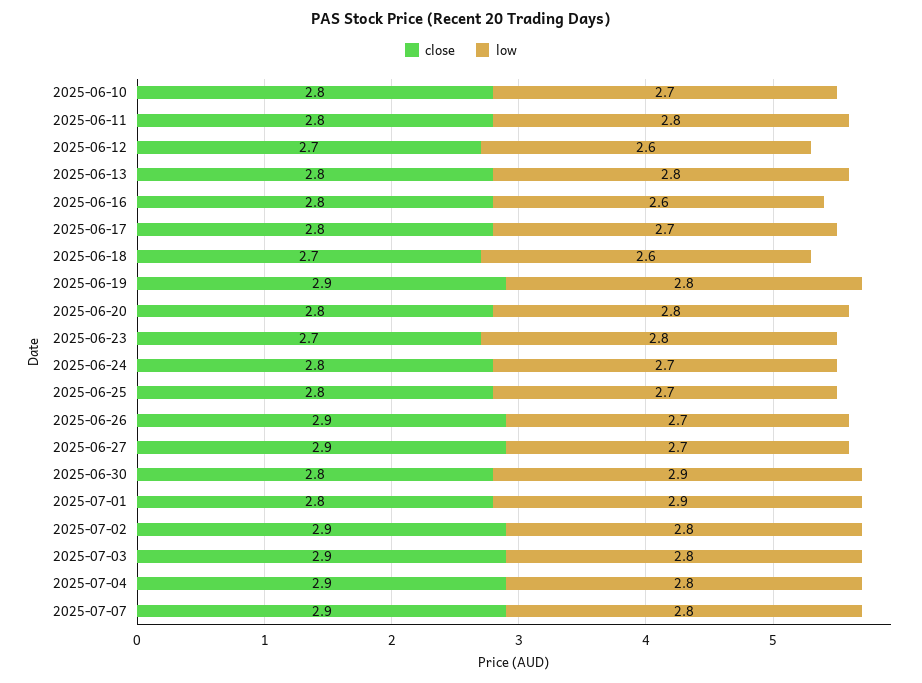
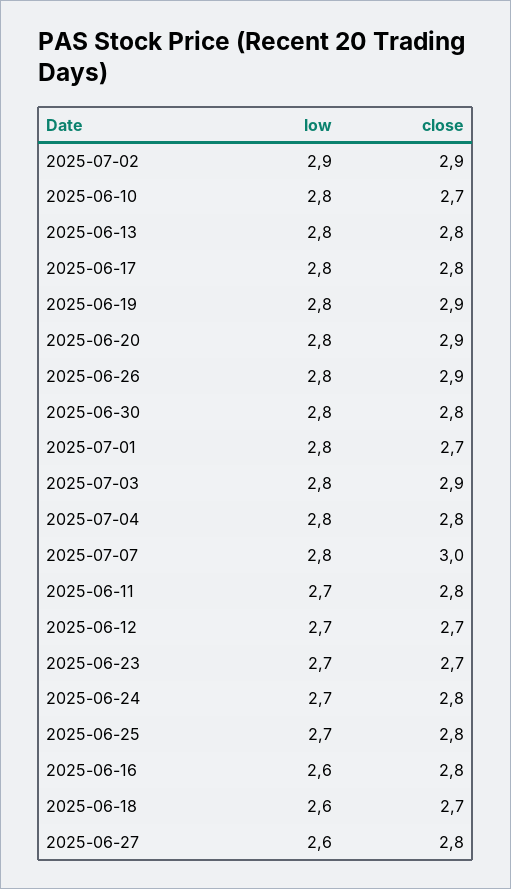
close, 2025-06-10: 2.8 -> 2.7
low, 2025-06-10: 2.7 -> 2.8
low, 2025-06-11: 2.8 -> 2.7
low, 2025-06-12: 2.6 -> 2.7
low, 2025-06-17: 2.7 -> 2.8
close, 2025-06-20: 2.8 -> 2.9
low, 2025-06-23: 2.8 -> 2.7
low, 2025-06-26: 2.7 -> 2.8
close, 2025-06-27: 2.9 -> 2.8
low, 2025-06-27: 2.7 -> 2.6
low, 2025-06-30: 2.9 -> 2.8
close, 2025-07-01: 2.8 -> 2.7
low, 2025-07-01: 2.9 -> 2.8
low, 2025-07-02: 2.8 -> 2.9
close, 2025-07-04: 2.9 -> 2.8
close, 2025-07-07: 2.9 -> 3

